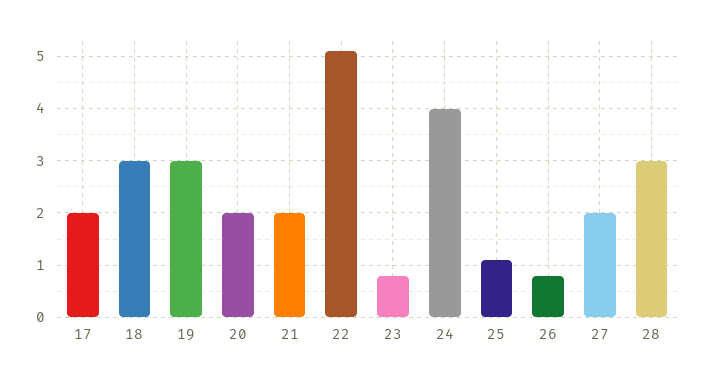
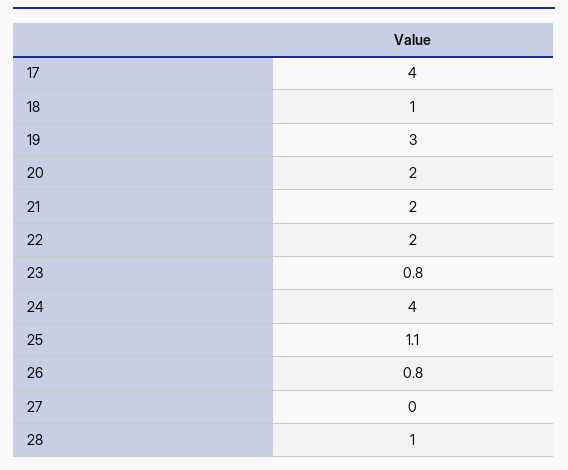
17: 2 -> 4
18: 3 -> 1
22: 5 -> 2
27: 2 -> 0
28: 3 -> 1

